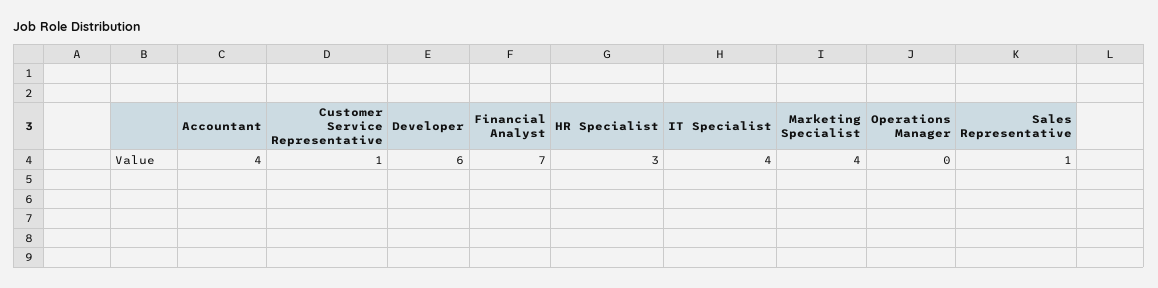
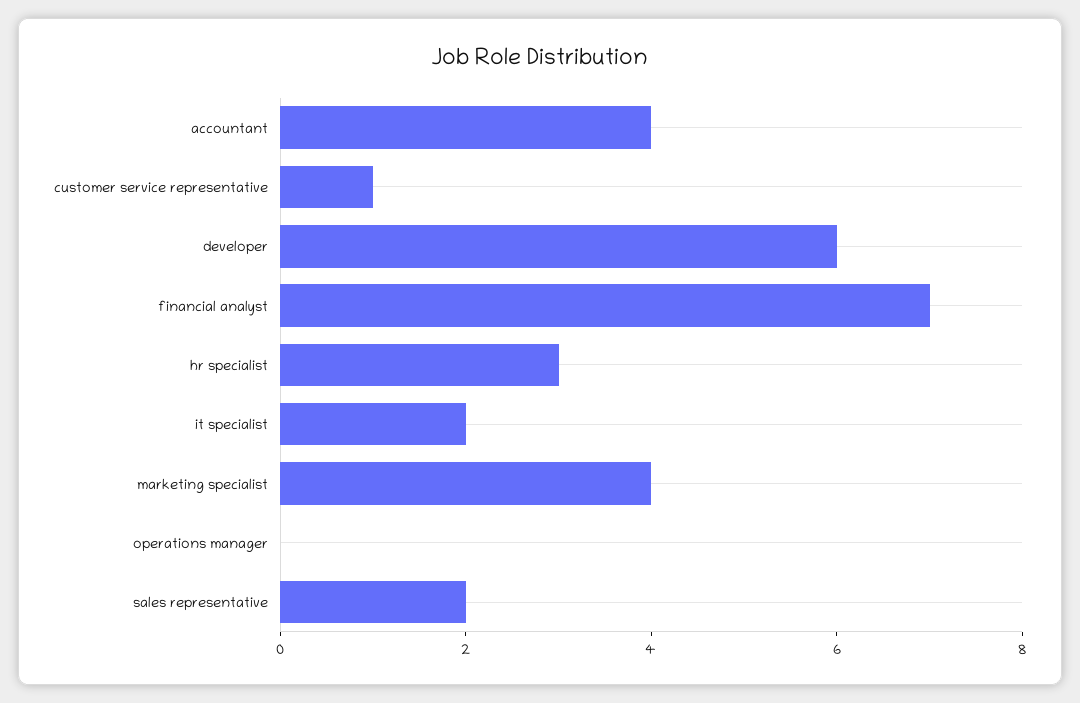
IT Specialist: 4 -> 2
Sales Representative: 1 -> 2

